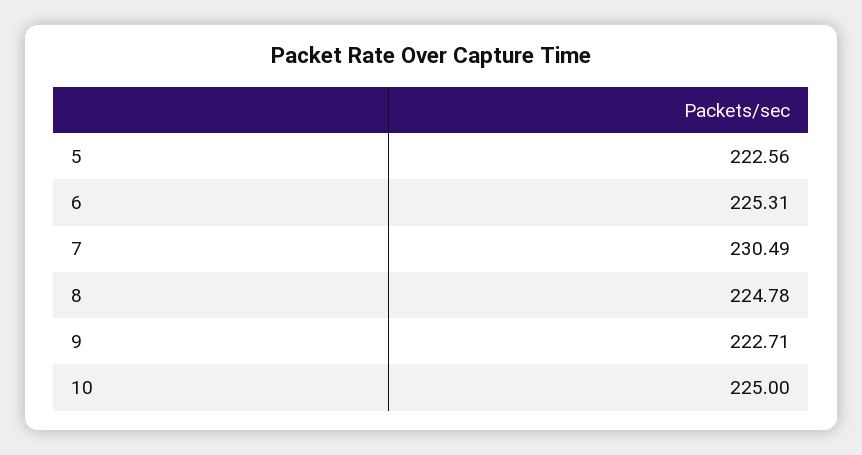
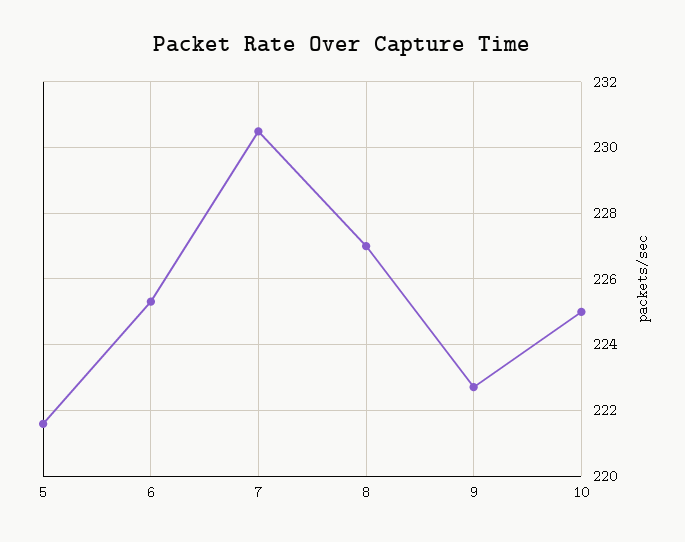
5: 222.56 -> 221.6
8: 224.78 -> 227

